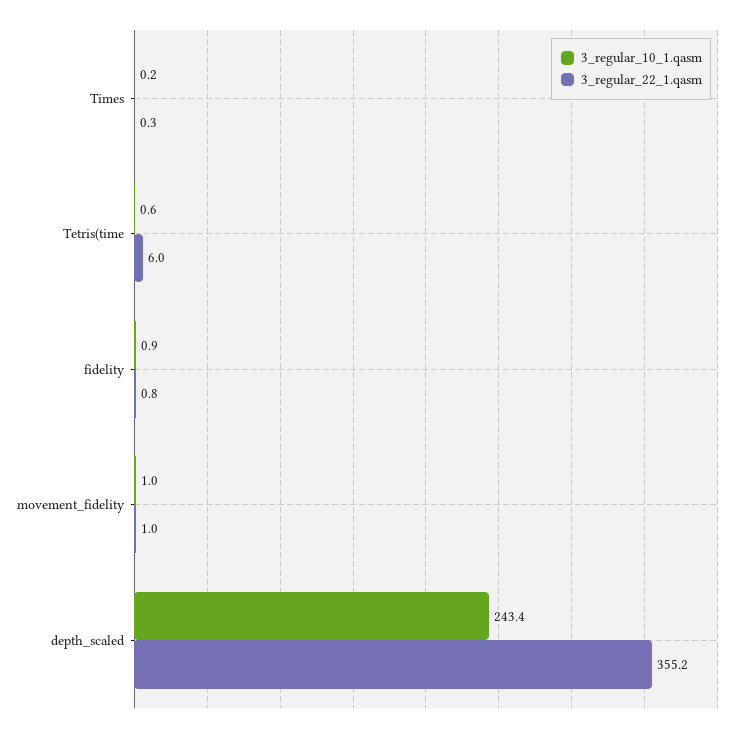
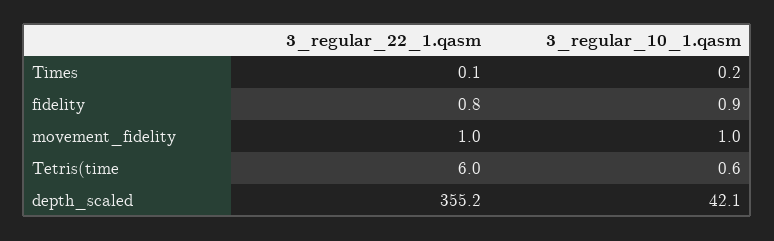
3_regular_22_1.qasm, Times: 0.3 -> 0.1
3_regular_10_1.qasm, depth_scaled: 243.4 -> 42.1

